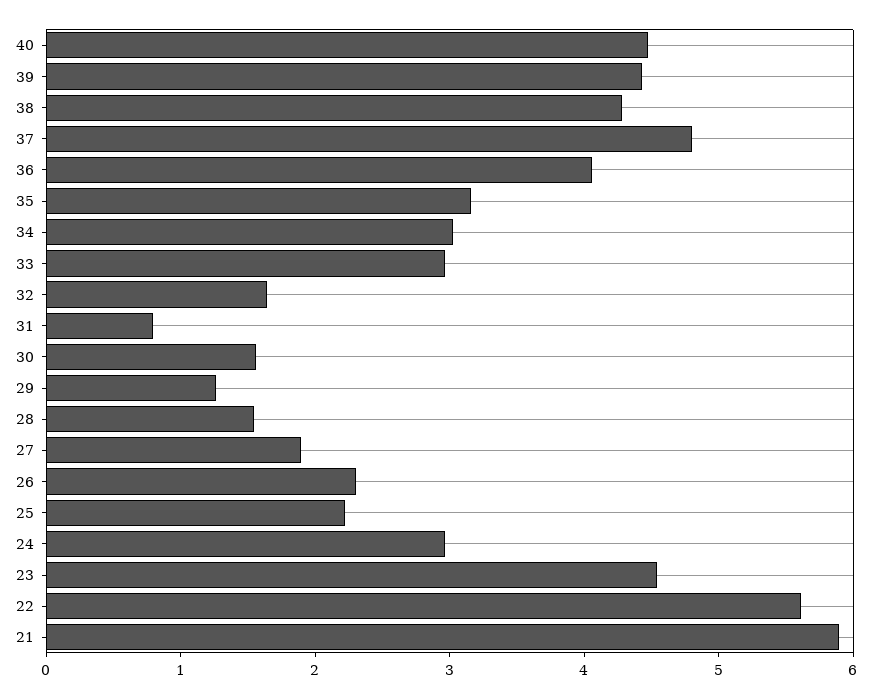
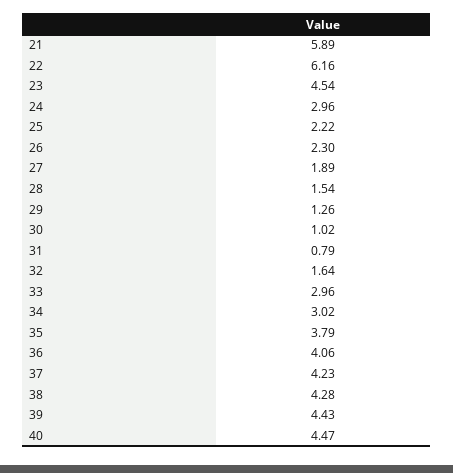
37: 4.8 -> 4.23
35: 3.2 -> 3.79
30: 1.6 -> 1.02
22: 5.6 -> 6.16

